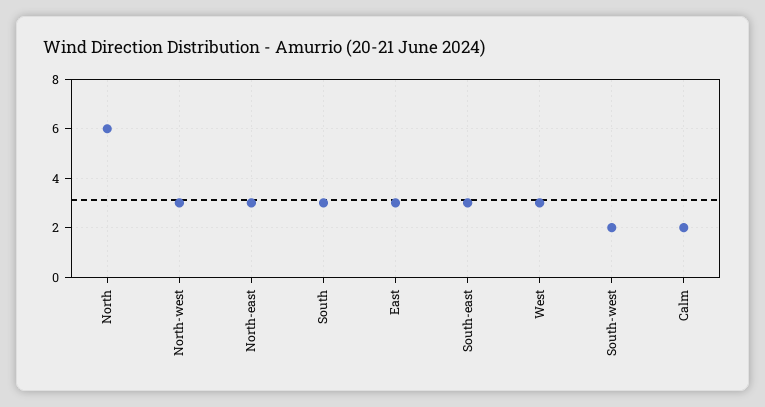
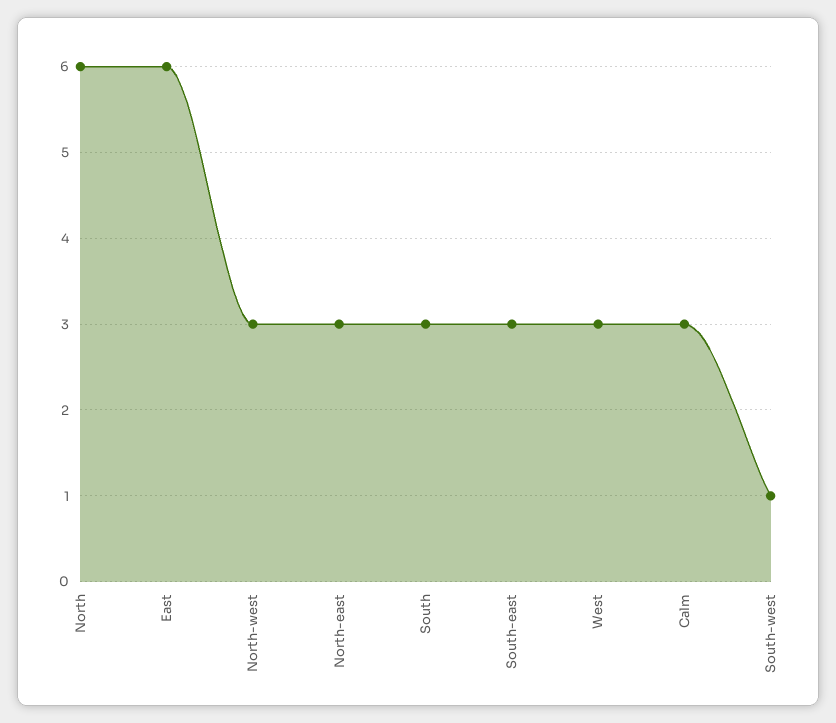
East: 3 -> 6
South-west: 2 -> 1
Calm: 2 -> 3

